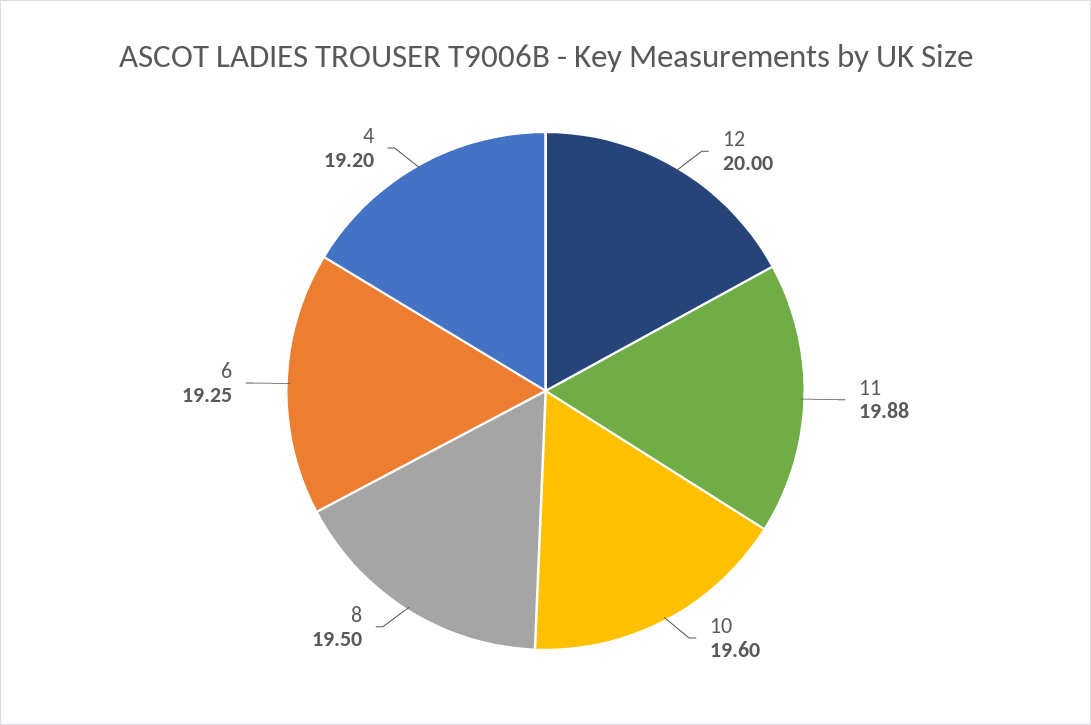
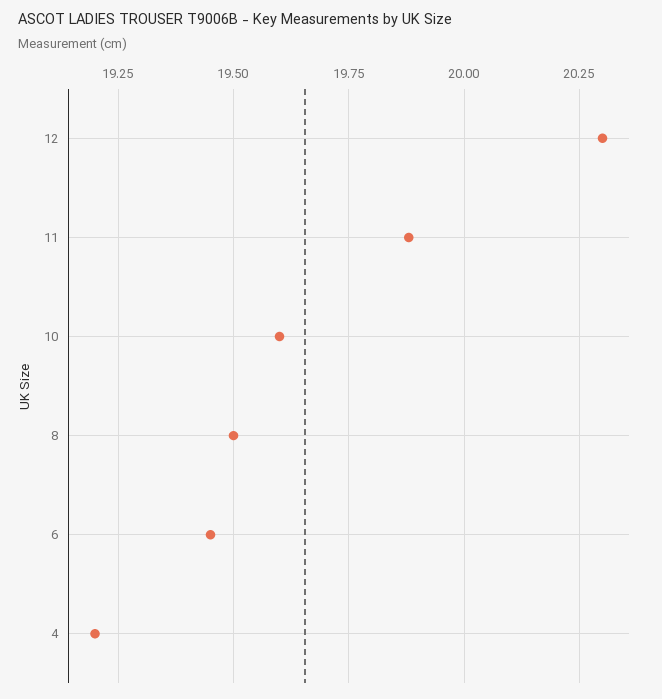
12: 20 -> 20.3
6: 19.25 -> 19.45

